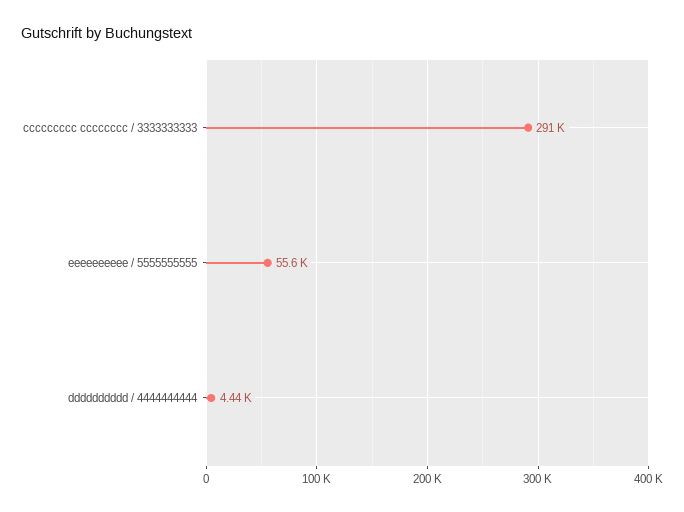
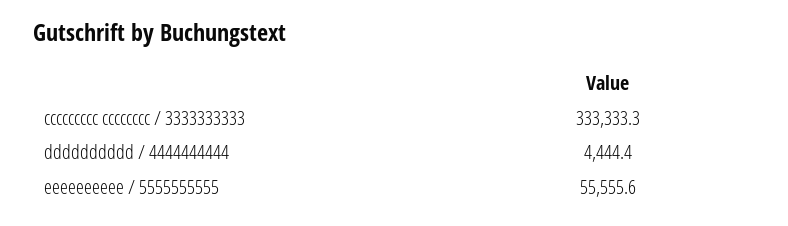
ccccccccc cccccccc / 3333333333: 291000 -> 333333.3

